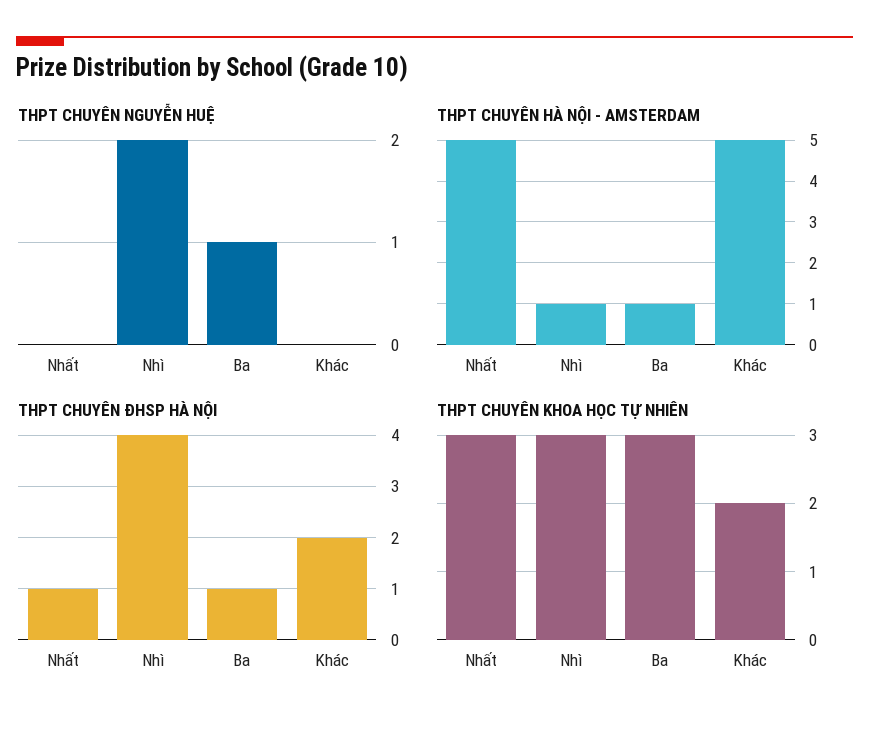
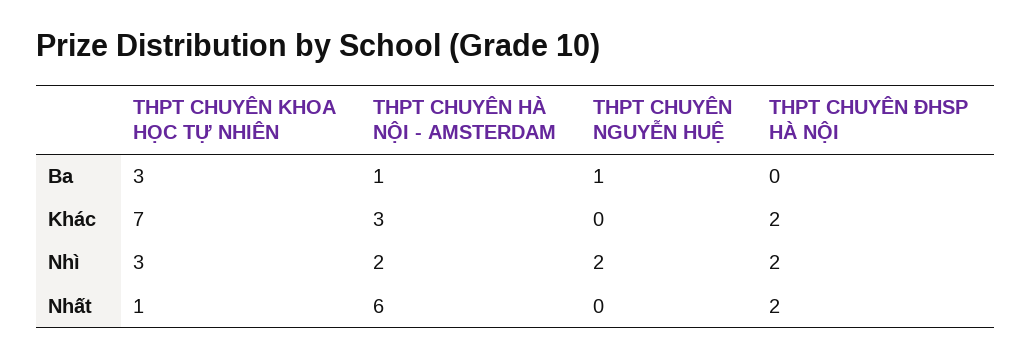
THPT CHUYÊN HÀ NỘI - AMSTERDAM, Nhất: 5 -> 6
THPT CHUYÊN HÀ NỘI - AMSTERDAM, Nhì: 1 -> 2
THPT CHUYÊN HÀ NỘI - AMSTERDAM, Khác: 5 -> 3
THPT CHUYÊN ĐHSP HÀ NỘI, Nhất: 1 -> 2
THPT CHUYÊN ĐHSP HÀ NỘI, Nhì: 4 -> 2
THPT CHUYÊN ĐHSP HÀ NỘI, Ba: 1 -> 0
THPT CHUYÊN KHOA HỌC TỰ NHIÊN, Nhất: 3 -> 1
THPT CHUYÊN KHOA HỌC TỰ NHIÊN, Khác: 2 -> 7

